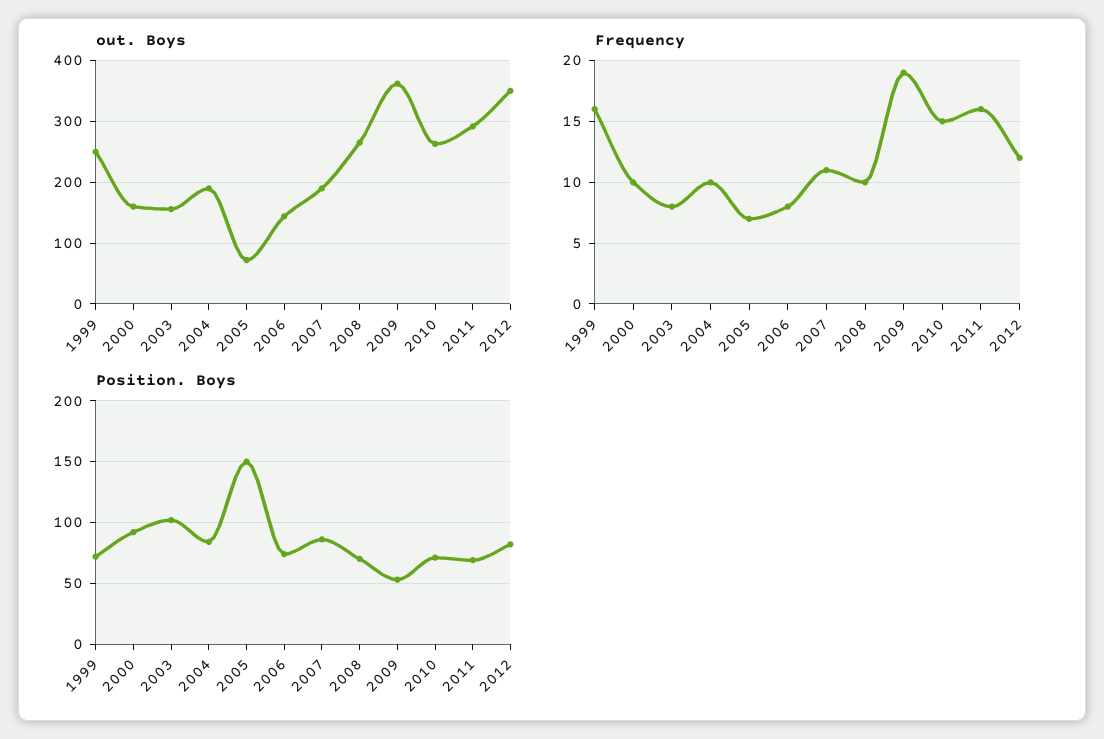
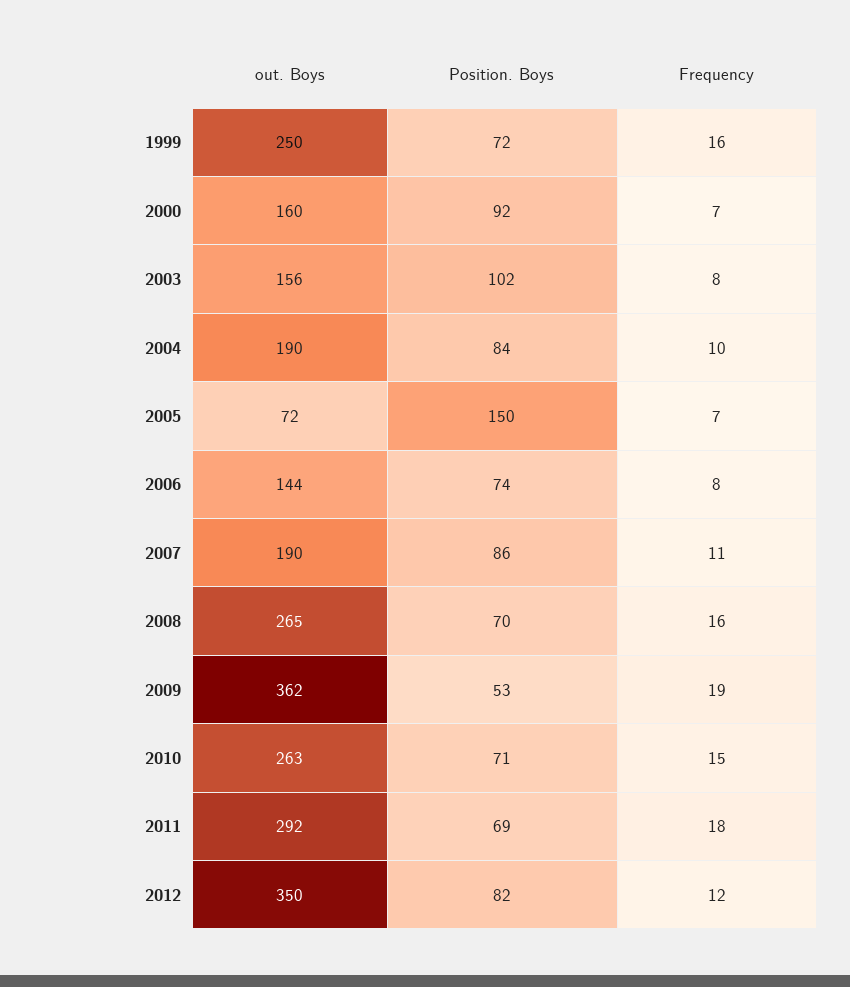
Frequency, 2000: 10 -> 7
Frequency, 2008: 10 -> 16
Frequency, 2011: 16 -> 18

